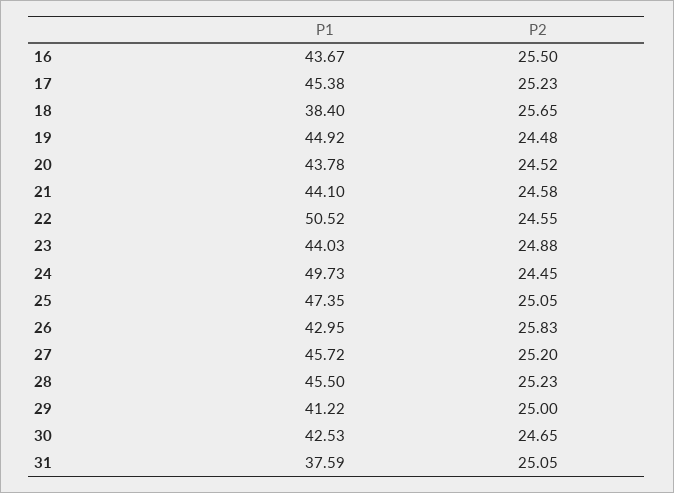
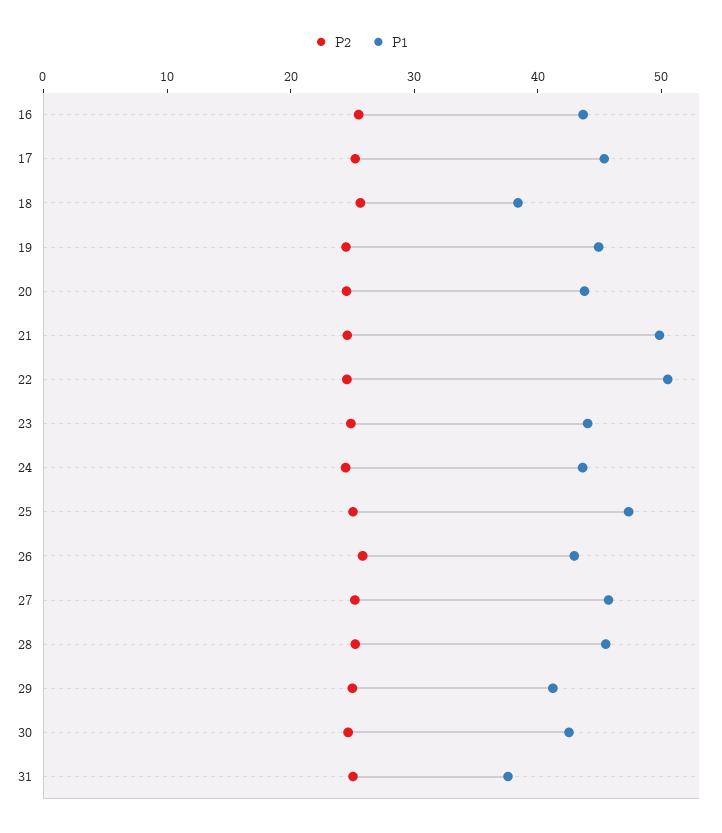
P1, 21: 44.1 -> 50
P1, 24: 49.73 -> 44

